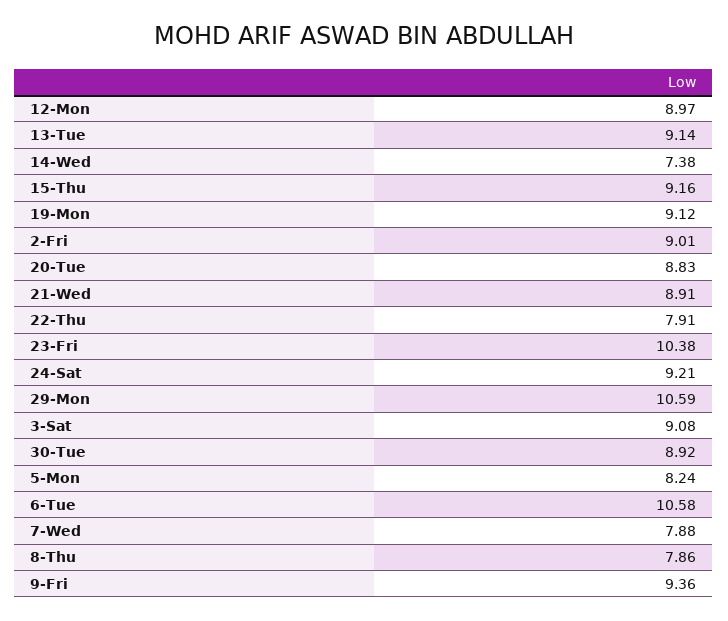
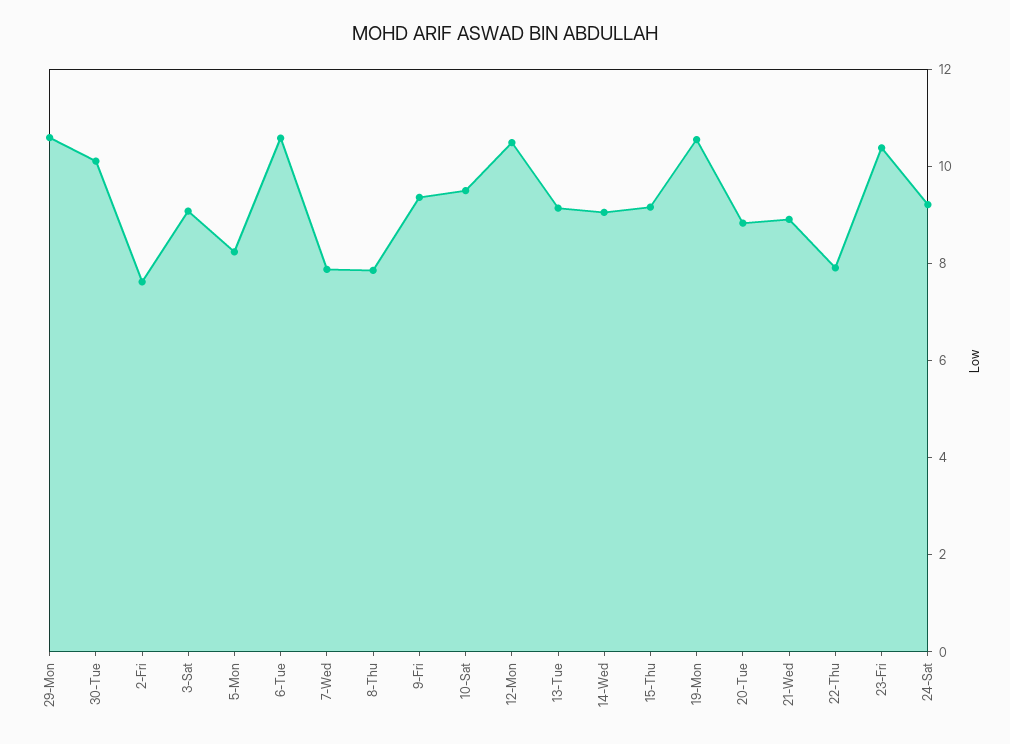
12-Mon: 8.97 -> 10.5
14-Wed: 7.38 -> 9
19-Mon: 9.12 -> 10.5
2-Fri: 9.01 -> 7.5
30-Tue: 8.92 -> 10
10-Sat: none -> 9.5

